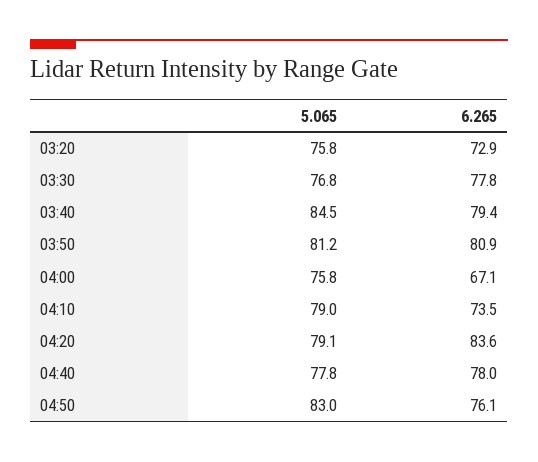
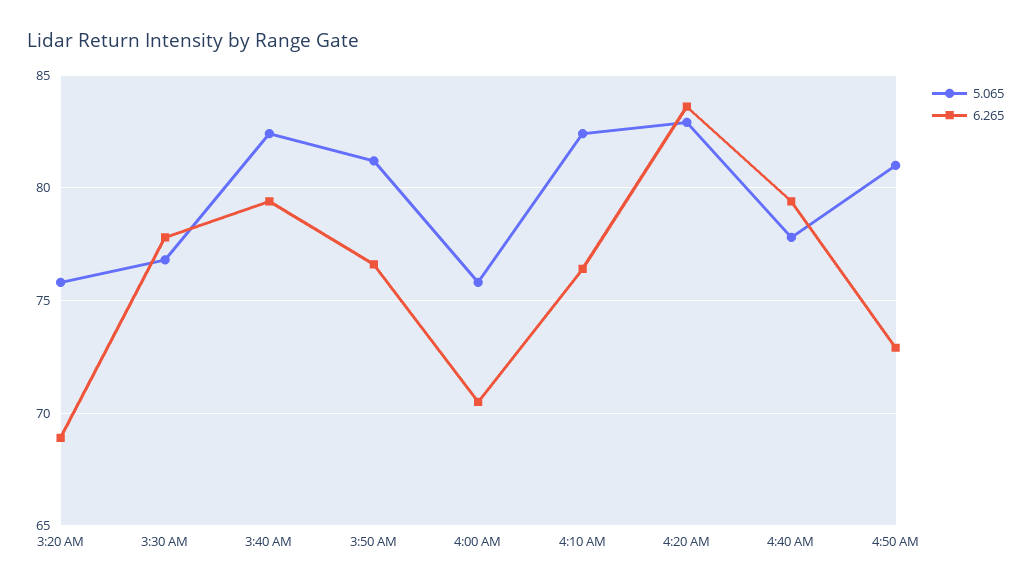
6.265, 03:20: 72.9 -> 69
5.065, 03:40: 84.5 -> 82.5
6.265, 03:50: 80.9 -> 76.5
6.265, 04:00: 67.1 -> 70.5
5.065, 04:10: 79 -> 82.5
6.265, 04:10: 73.5 -> 76.5
5.065, 04:20: 79.1 -> 83
6.265, 04:40: 78 -> 79.5
5.065, 04:50: 83 -> 81
6.265, 04:50: 76.1 -> 73

